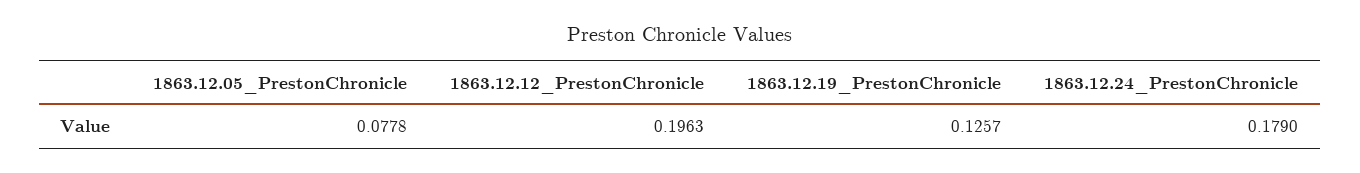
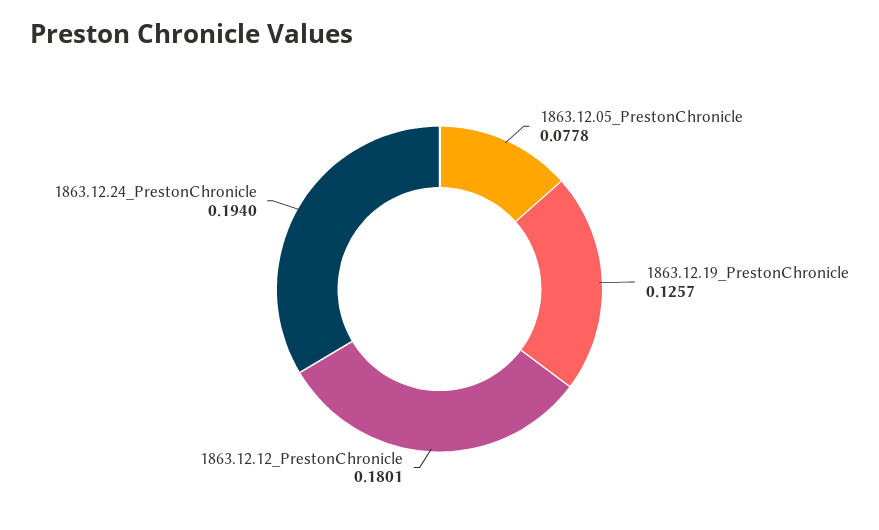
1863.12.12_PrestonChronicle: 0.1963 -> 0.1801
1863.12.24_PrestonChronicle: 0.179 -> 0.194

